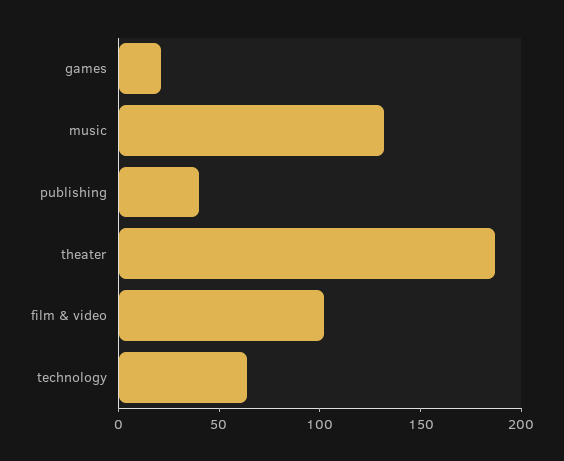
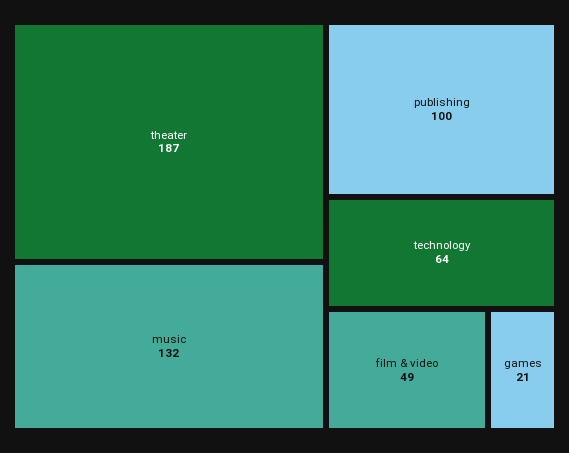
publishing: 40 -> 100
film & video: 100 -> 49

